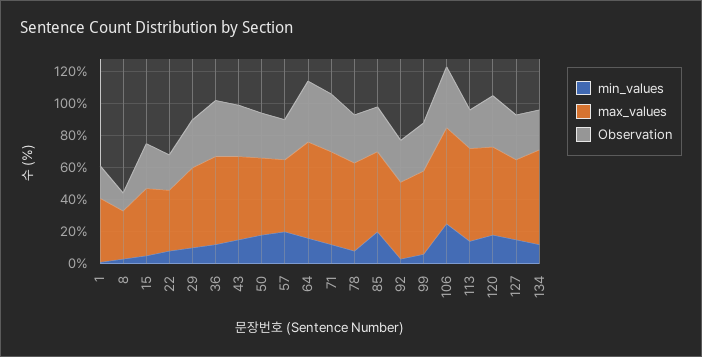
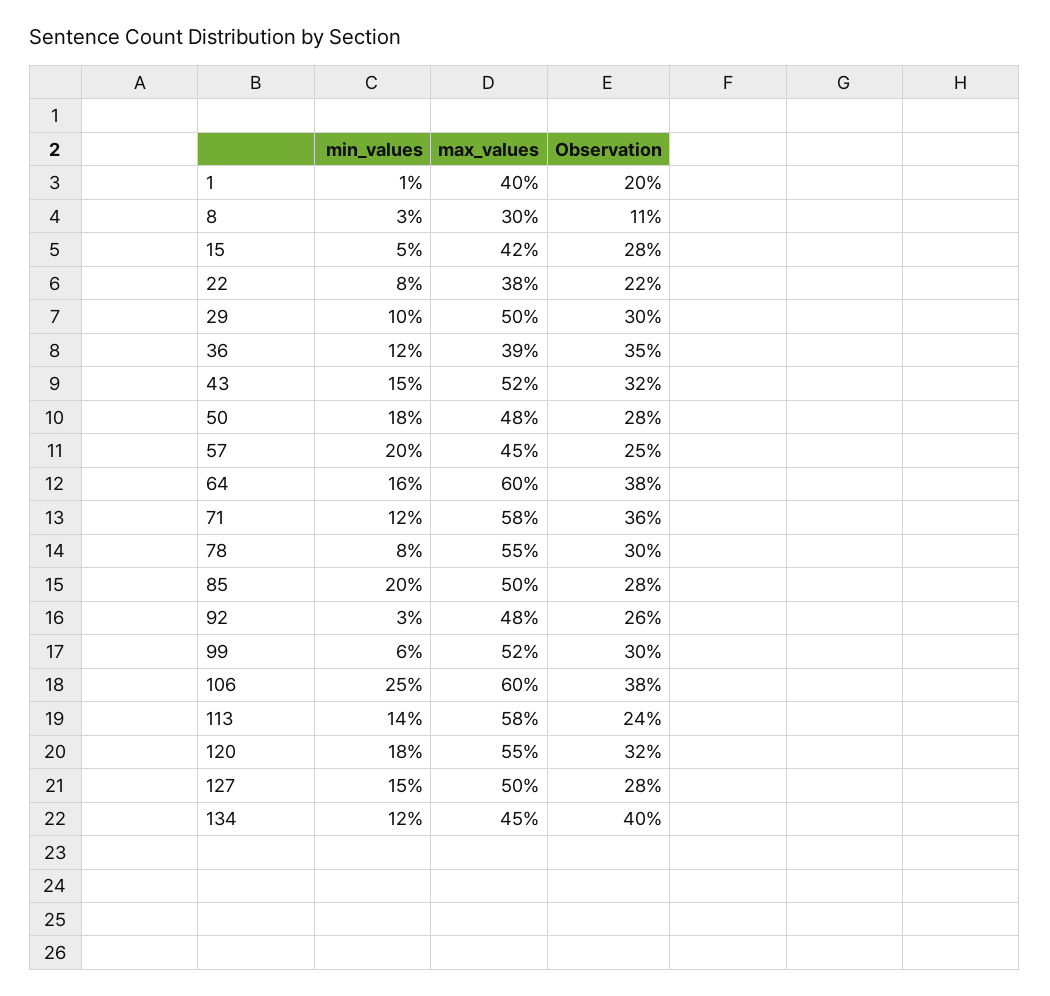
max_values, 36: 55 -> 39
max_values, 134: 60 -> 45
Observation, 134: 25 -> 40

